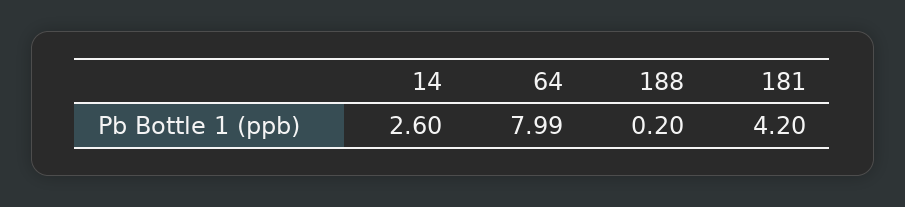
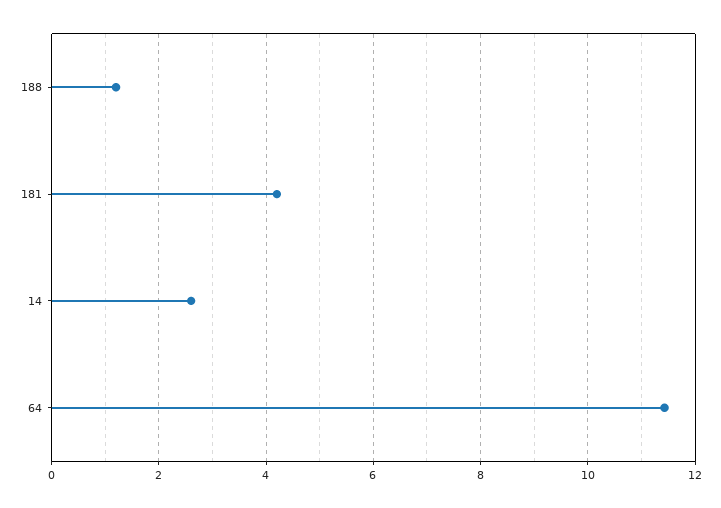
64: 7.99 -> 11.4
188: 0.2 -> 1.2

